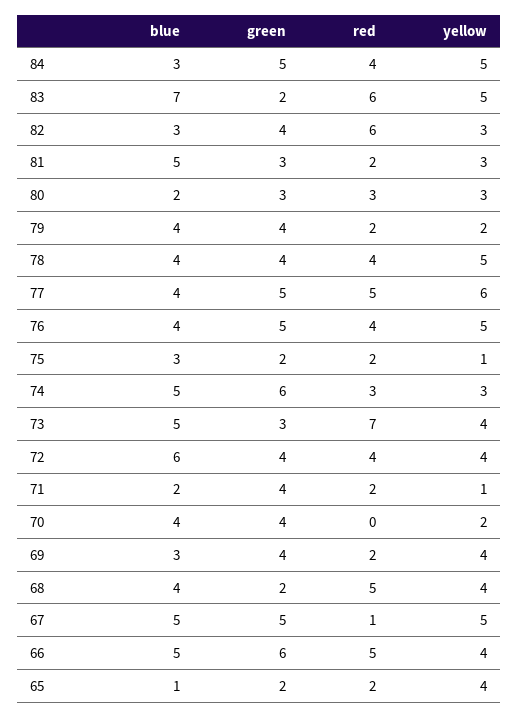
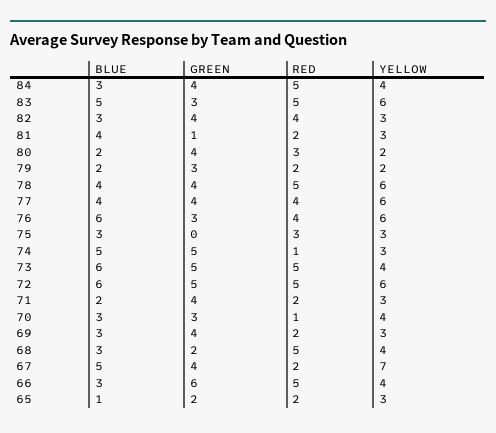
green, 84: 5 -> 4
red, 84: 4 -> 5
yellow, 84: 5 -> 4
blue, 83: 7 -> 5
green, 83: 2 -> 3
red, 83: 6 -> 5
yellow, 83: 5 -> 6
red, 82: 6 -> 4
blue, 81: 5 -> 4
green, 81: 3 -> 1
green, 80: 3 -> 4
yellow, 80: 3 -> 2
blue, 79: 4 -> 2
green, 79: 4 -> 3
red, 78: 4 -> 5
yellow, 78: 5 -> 6
green, 77: 5 -> 4
red, 77: 5 -> 4
blue, 76: 4 -> 6
green, 76: 5 -> 3
yellow, 76: 5 -> 6
green, 75: 2 -> 0
red, 75: 2 -> 3
yellow, 75: 1 -> 3
green, 74: 6 -> 5
red, 74: 3 -> 1
blue, 73: 5 -> 6
green, 73: 3 -> 5
red, 73: 7 -> 5
green, 72: 4 -> 5
red, 72: 4 -> 5
yellow, 72: 4 -> 6
yellow, 71: 1 -> 3
blue, 70: 4 -> 3
green, 70: 4 -> 3
red, 70: 0 -> 1
yellow, 70: 2 -> 4
yellow, 69: 4 -> 3
blue, 68: 4 -> 3
green, 67: 5 -> 4
red, 67: 1 -> 2
yellow, 67: 5 -> 7
blue, 66: 5 -> 3
yellow, 65: 4 -> 3

